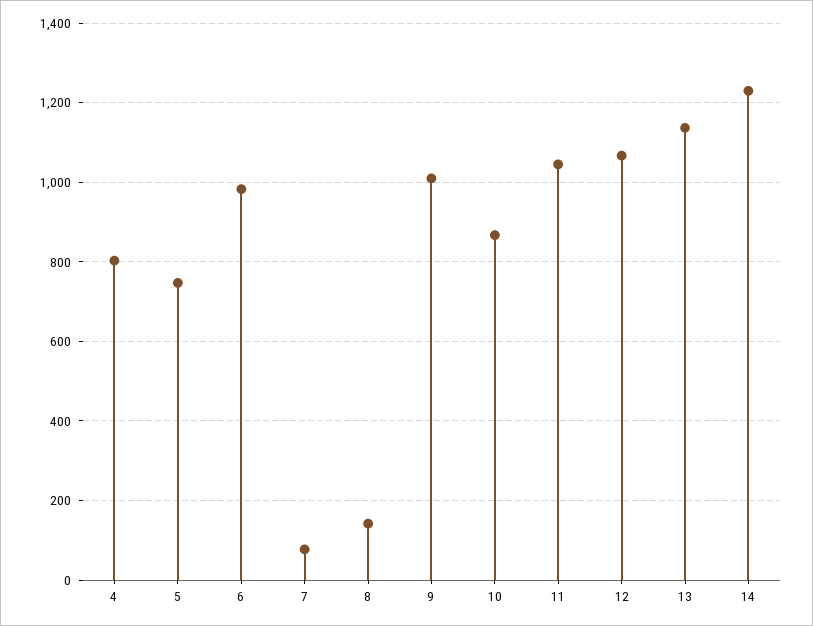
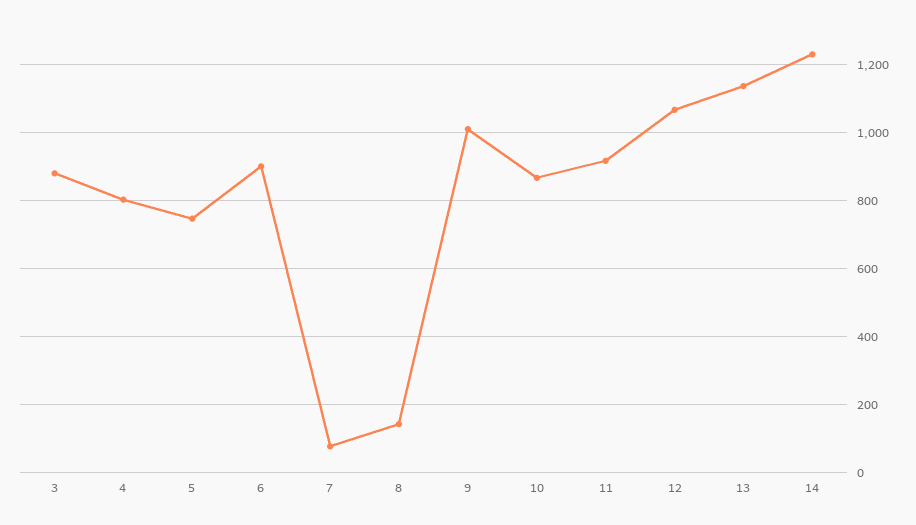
6: 980 -> 900
11: 1040 -> 920
3: none -> 880

